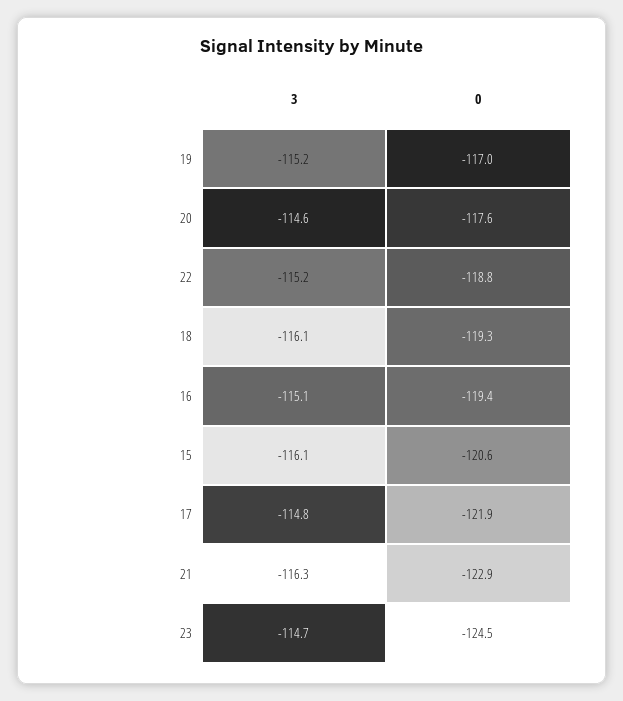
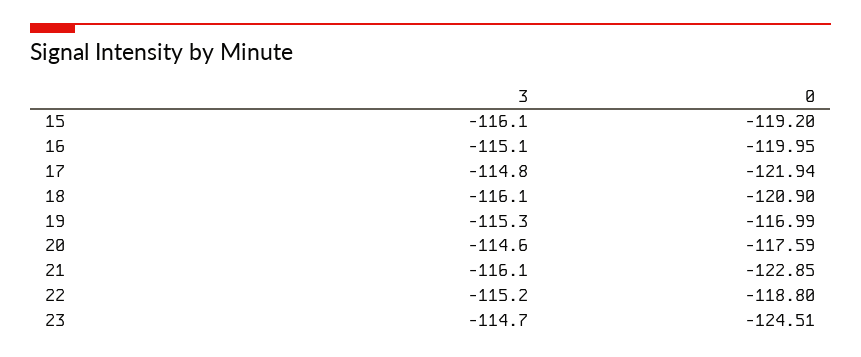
3, 19: -115.2 -> -115.3
0, 18: -119.3 -> -120.9
0, 16: -119.4 -> -119.95
0, 15: -120.6 -> -119.2
3, 21: -116.3 -> -116.1

